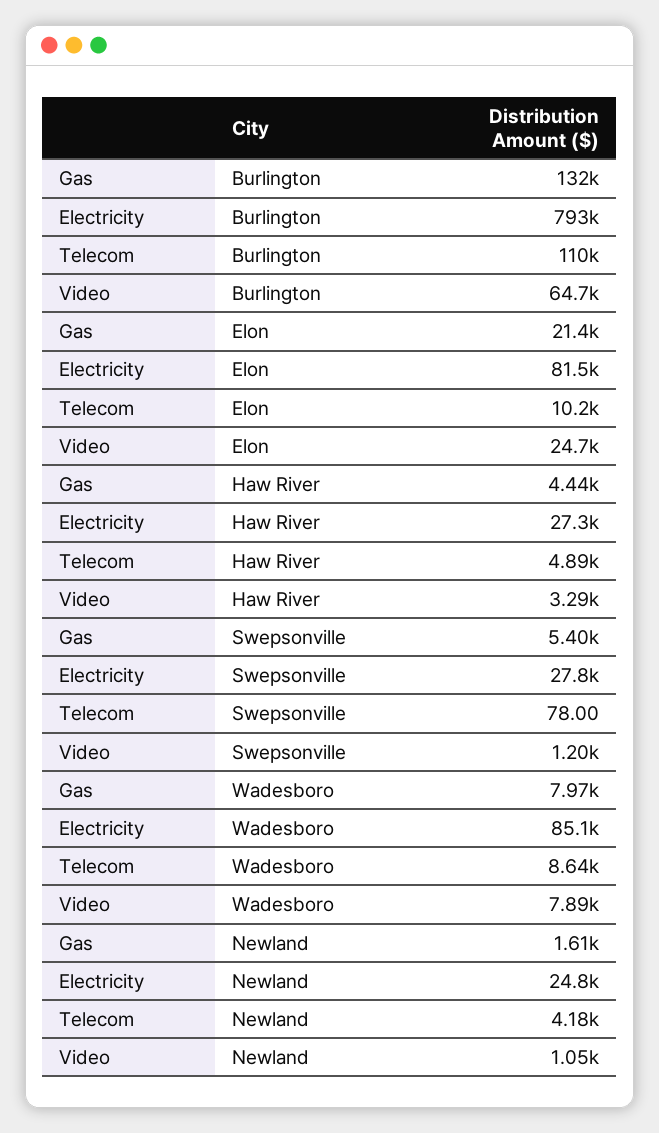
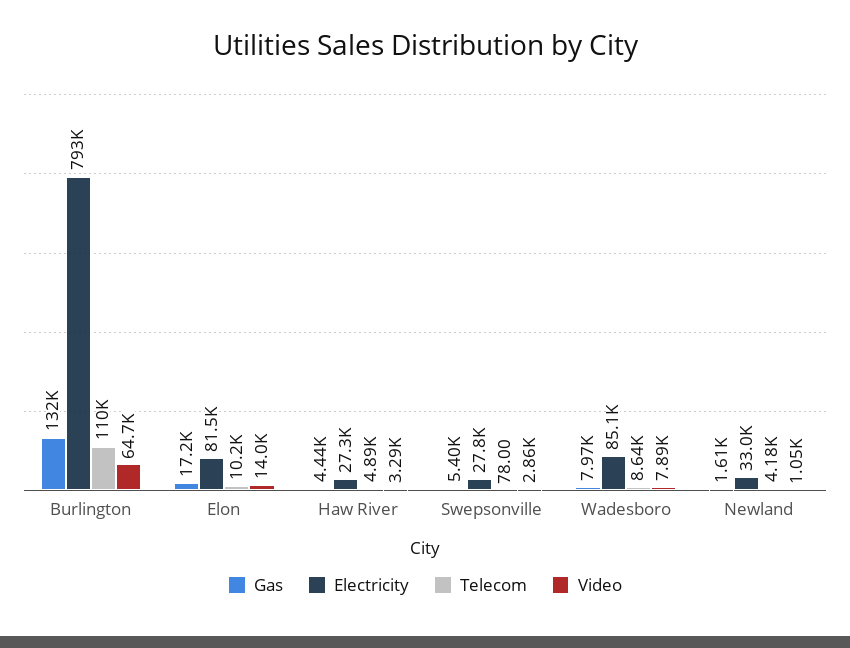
Gas, Elon: 21400 -> 17200
Video, Elon: 24700 -> 14000
Video, Swepsonville: 1200 -> 2860
Electricity, Newland: 24800 -> 33000

